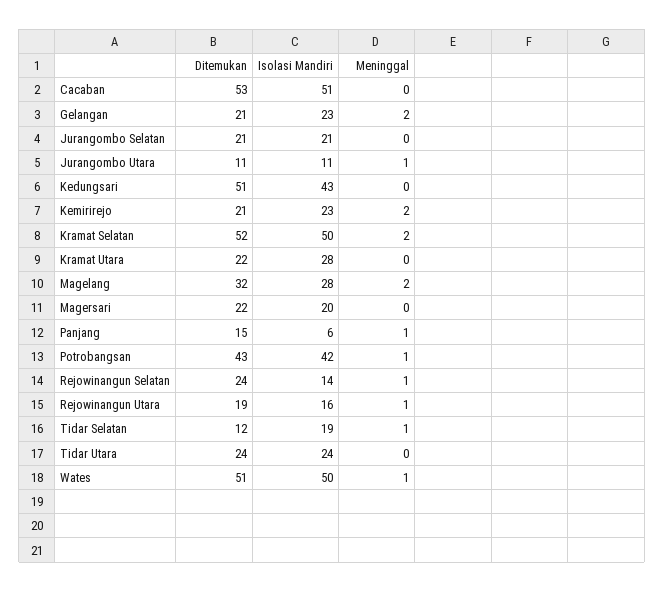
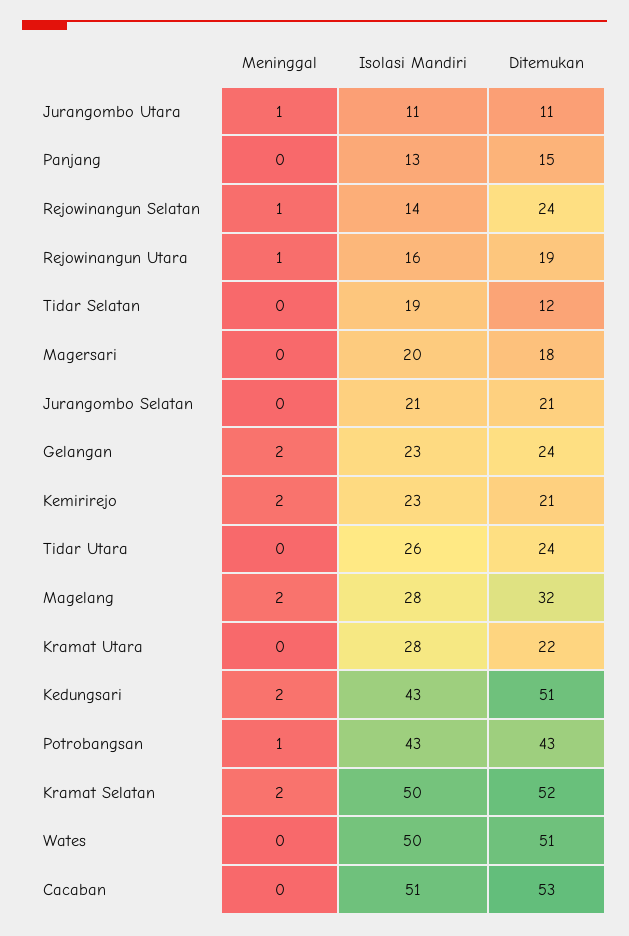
Ditemukan, Gelangan: 21 -> 24
Meninggal, Kedungsari: 0 -> 2
Ditemukan, Magersari: 22 -> 18
Isolasi Mandiri, Panjang: 6 -> 13
Meninggal, Panjang: 1 -> 0
Isolasi Mandiri, Potrobangsan: 42 -> 43
Meninggal, Tidar Selatan: 1 -> 0
Isolasi Mandiri, Tidar Utara: 24 -> 26
Meninggal, Wates: 1 -> 0

